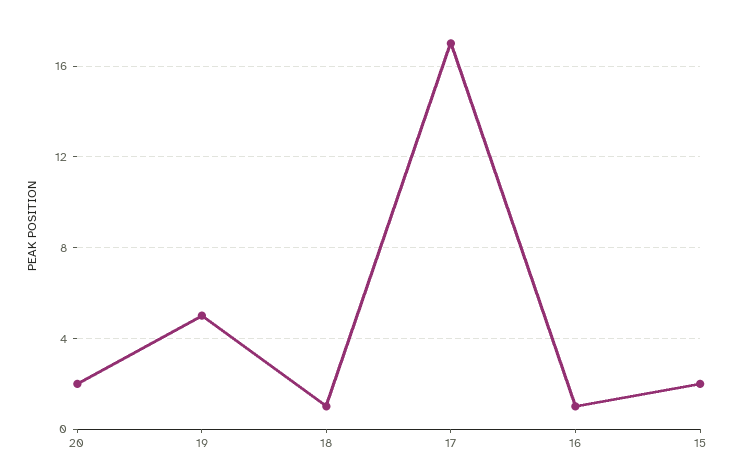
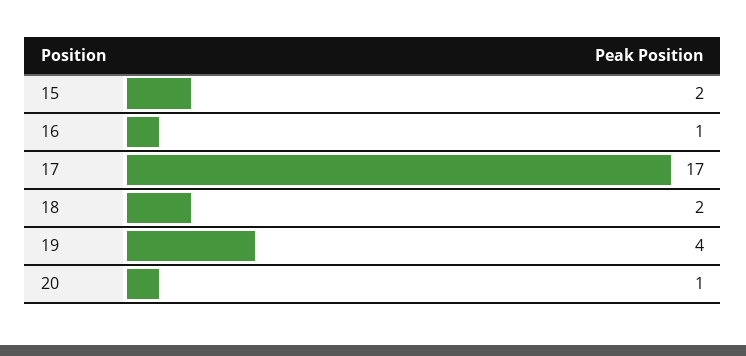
20: 2 -> 1
19: 5 -> 4
18: 1 -> 2

